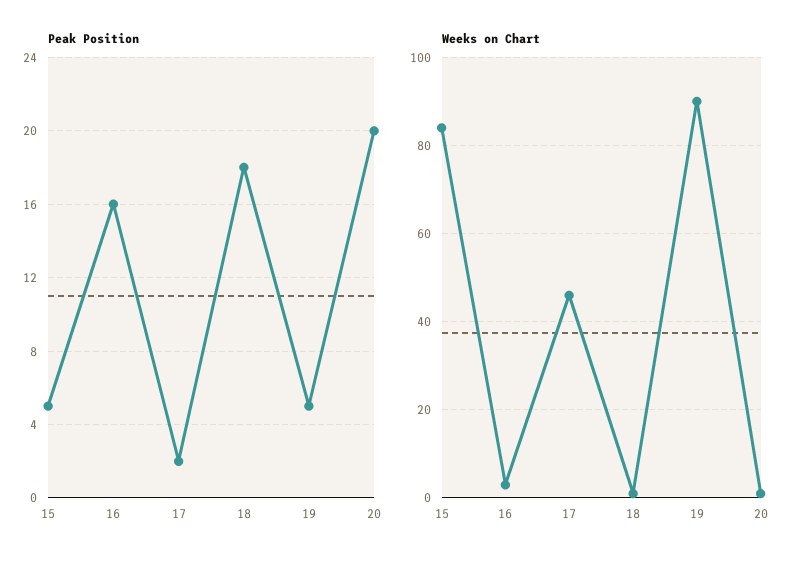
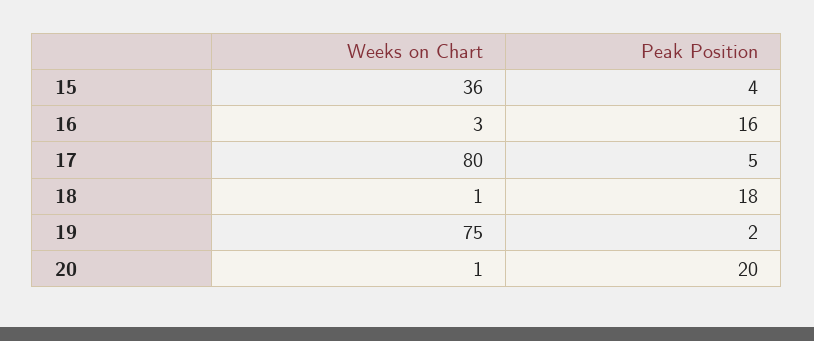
Peak Position, 15: 5 -> 4
Peak Position, 17: 2 -> 5
Peak Position, 19: 5 -> 2
Weeks on Chart, 15: 85 -> 36
Weeks on Chart, 17: 45 -> 80
Weeks on Chart, 19: 90 -> 75

